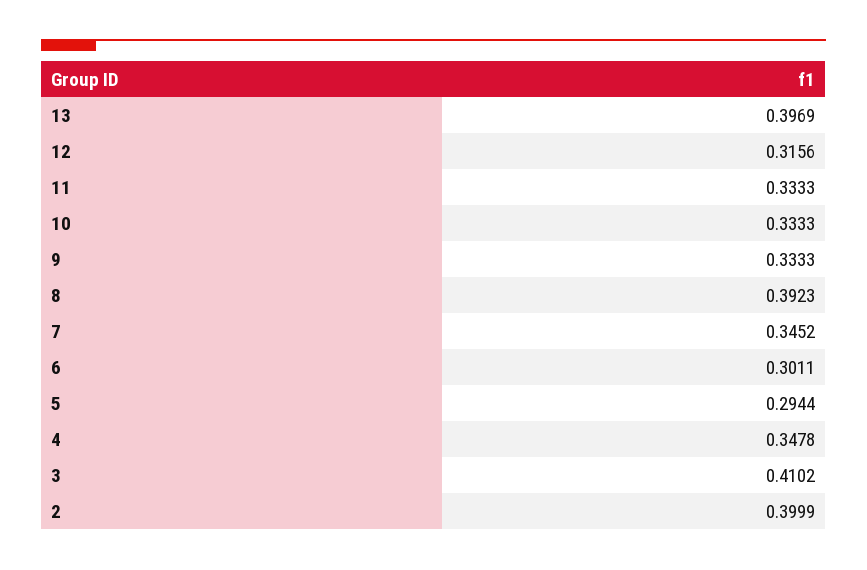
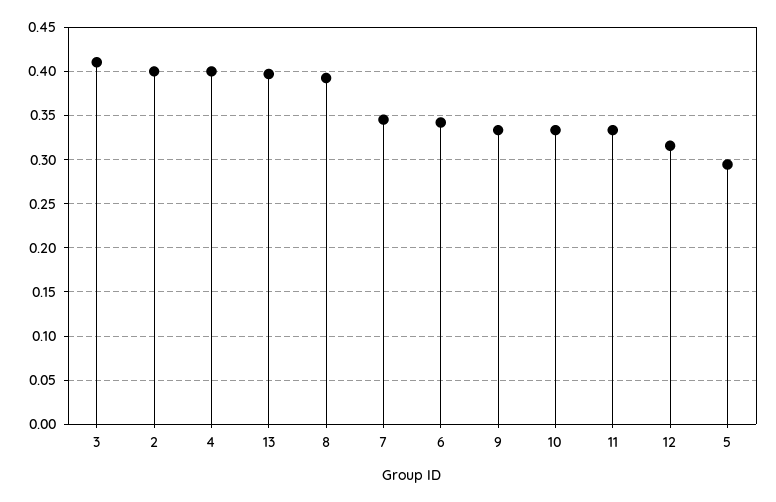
6: 0.3011 -> 0.34
4: 0.3478 -> 0.4

